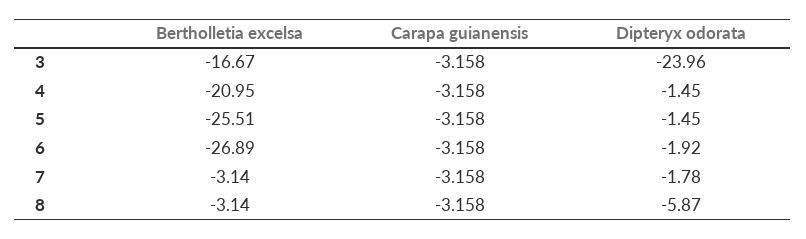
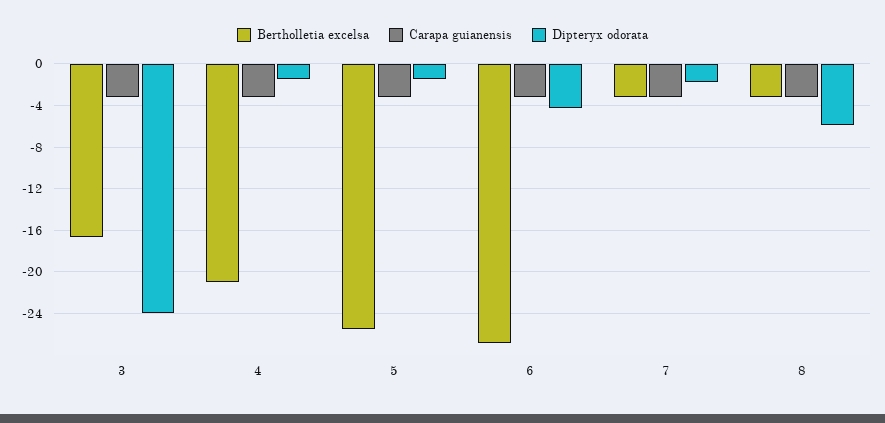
Dipteryx odorata, 6: -1.92 -> -4

